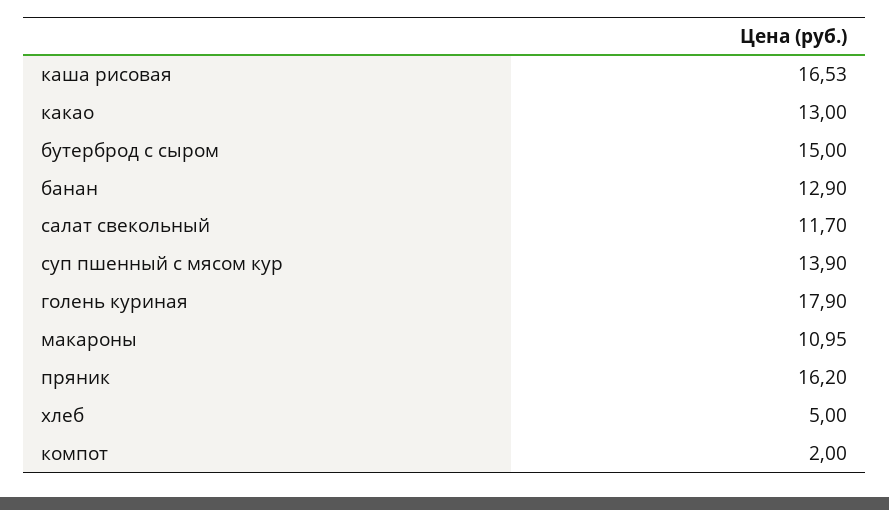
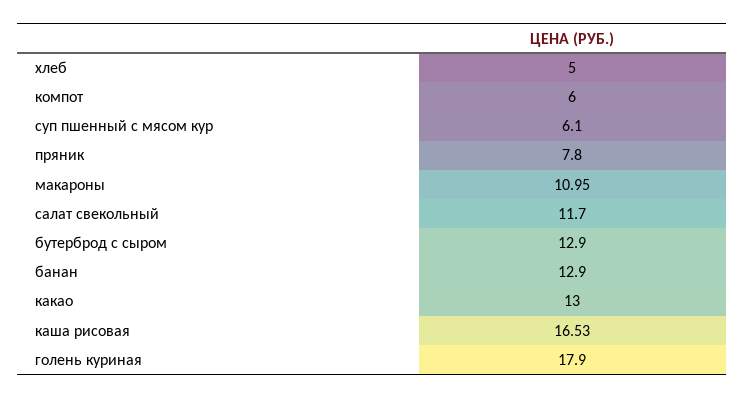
бутерброд с сыром: 15 -> 12.9
суп пшенный с мясом кур: 13.9 -> 6.1
пряник: 16.2 -> 7.8
компот: 2 -> 6

